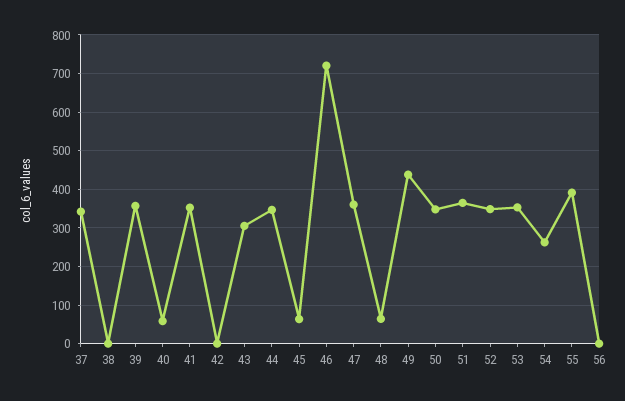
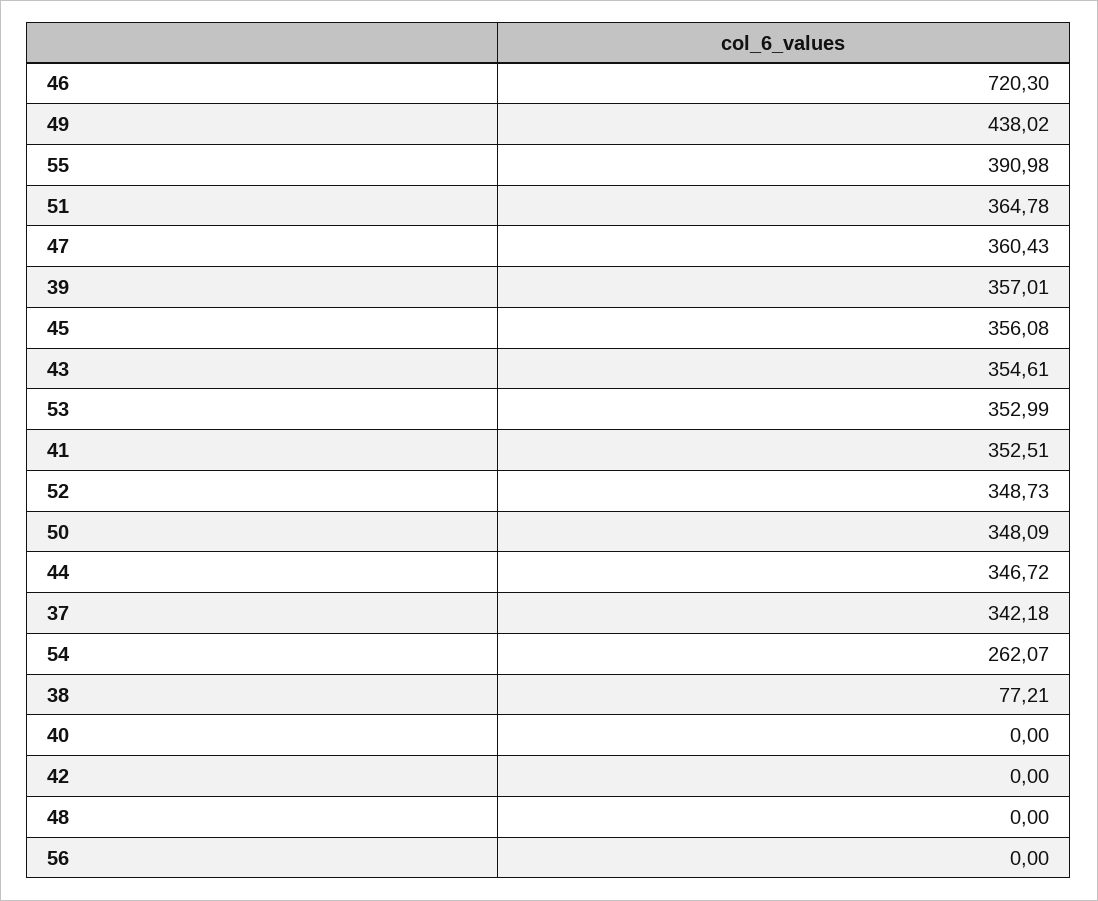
38: 0 -> 77.21
40: 60 -> 0
43: 300 -> 354.61
45: 60 -> 356.08
48: 60 -> 0

